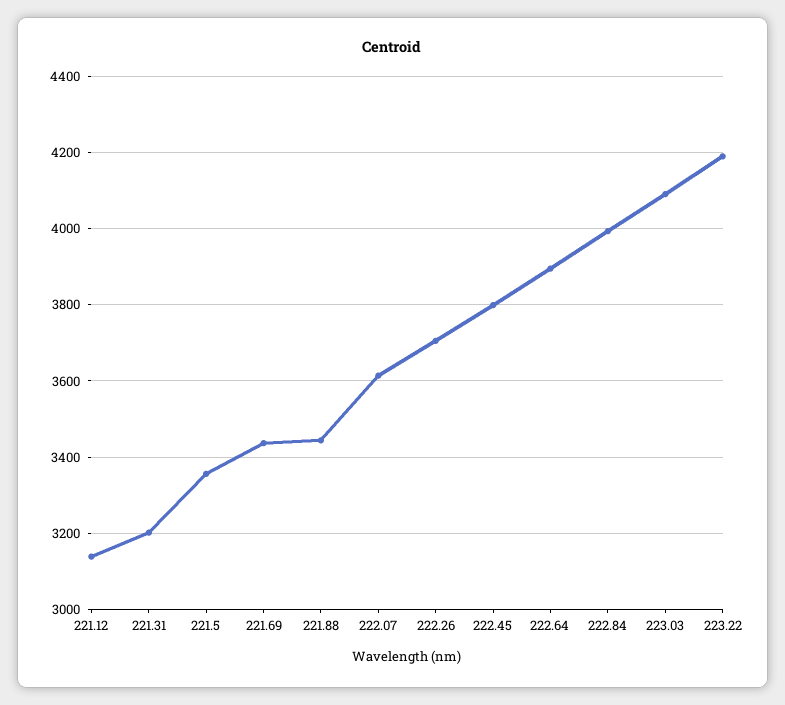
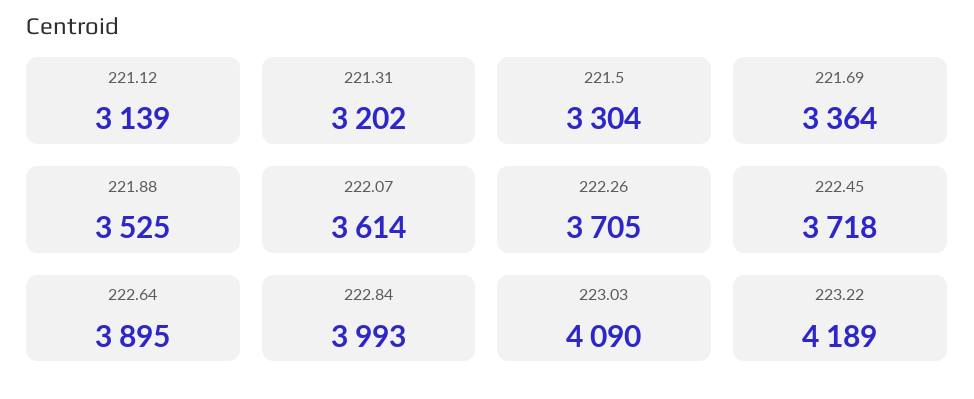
221.5: 3360 -> 3304
221.69: 3440 -> 3364
221.88: 3440 -> 3525
222.45: 3800 -> 3718

